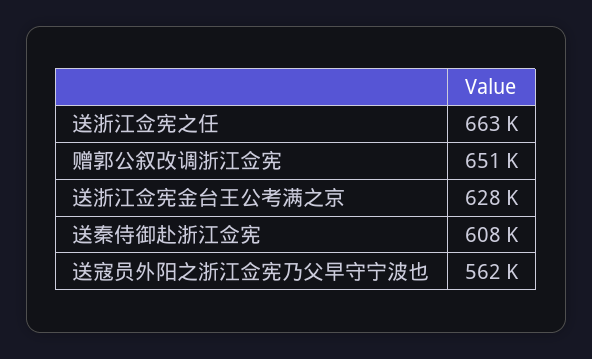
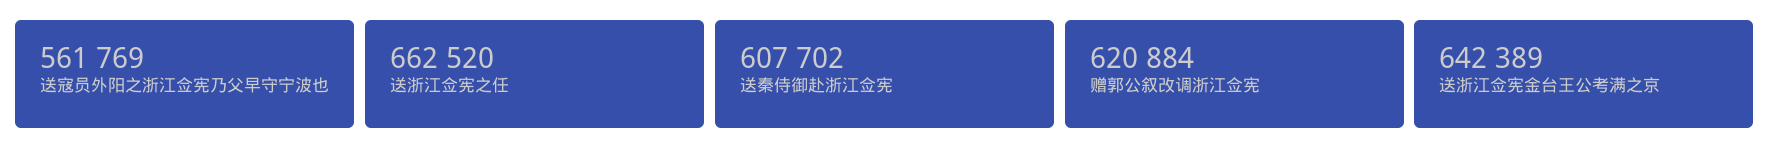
赠郭公叙改调浙江佥宪: 651000 -> 620884
送浙江佥宪金台王公考满之京: 628000 -> 642389

